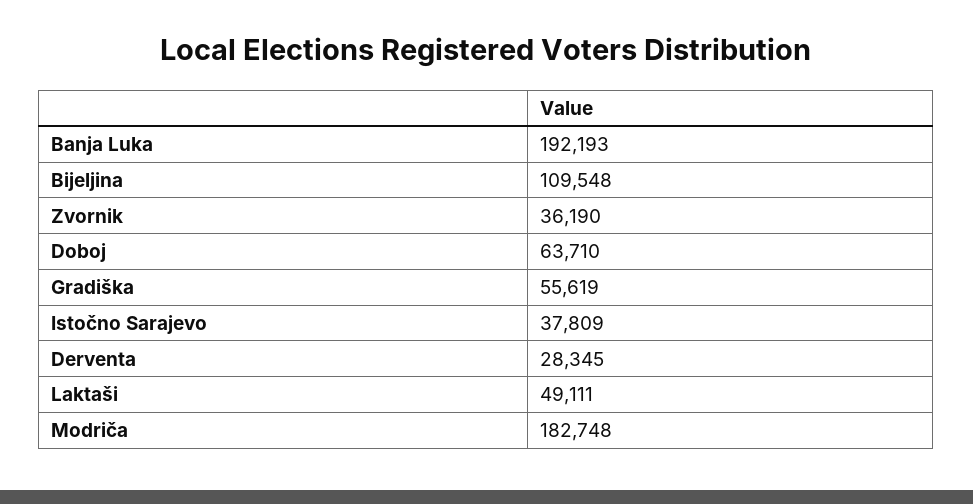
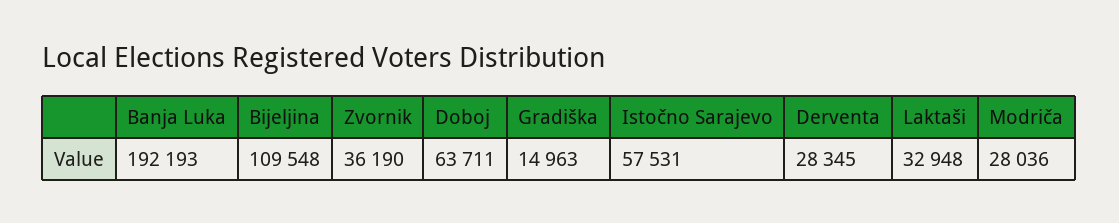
Doboj: 63710 -> 63711
Gradiška: 55619 -> 14963
Istočno Sarajevo: 37809 -> 57531
Laktaši: 49111 -> 32948
Modriča: 182748 -> 28036

